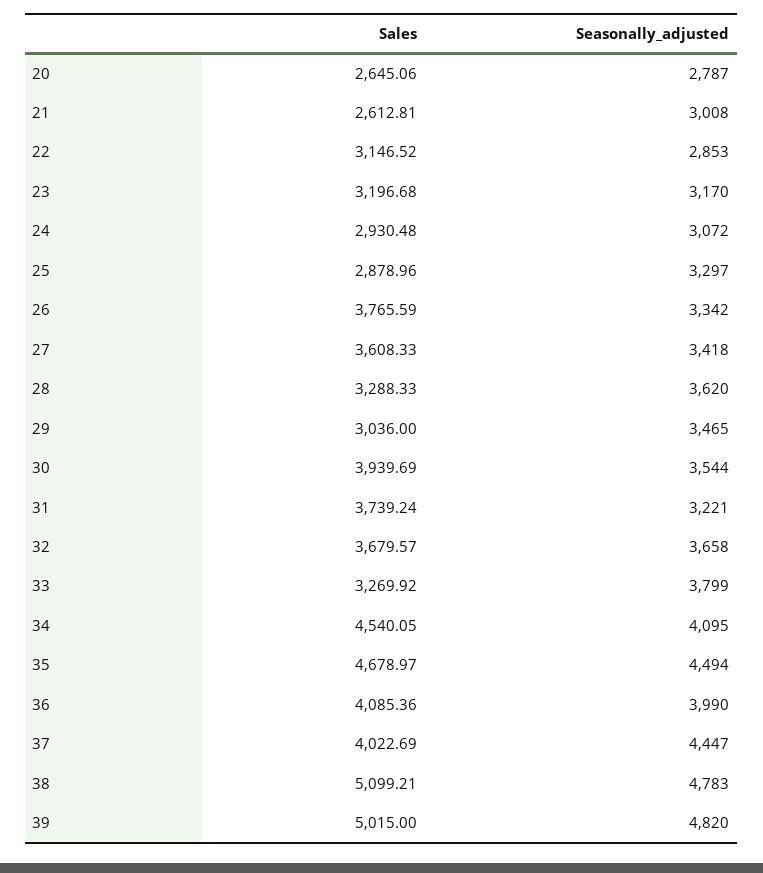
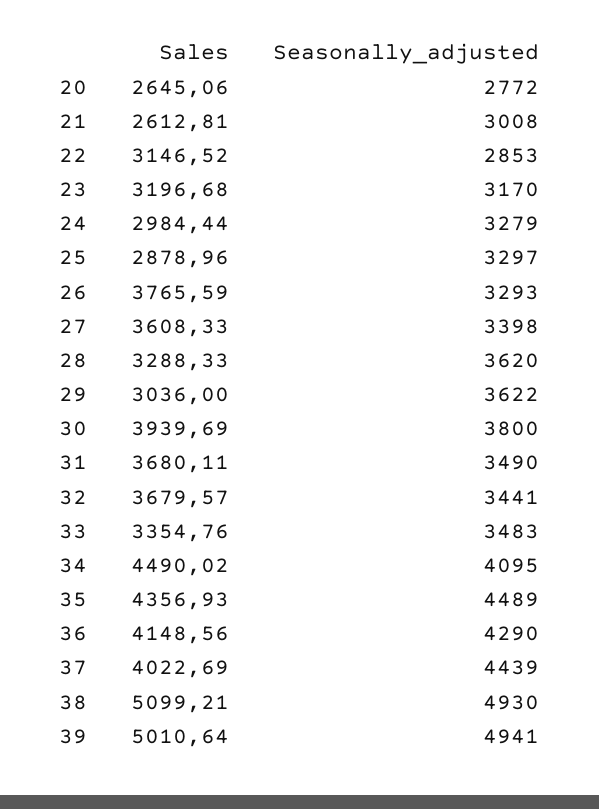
Seasonally_adjusted, 20: 2787 -> 2772
Sales, 24: 2930.48 -> 2984.44
Seasonally_adjusted, 24: 3072 -> 3279
Seasonally_adjusted, 26: 3342 -> 3293
Seasonally_adjusted, 27: 3418 -> 3398
Seasonally_adjusted, 29: 3465 -> 3622
Seasonally_adjusted, 30: 3544 -> 3800
Sales, 31: 3739.24 -> 3680.11
Seasonally_adjusted, 31: 3221 -> 3490
Seasonally_adjusted, 32: 3658 -> 3441
Sales, 33: 3269.92 -> 3354.76
Seasonally_adjusted, 33: 3799 -> 3483
Sales, 34: 4540.05 -> 4490.02
Sales, 35: 4678.97 -> 4356.93
Seasonally_adjusted, 35: 4494 -> 4489
Sales, 36: 4085.36 -> 4148.56
Seasonally_adjusted, 36: 3990 -> 4290
Seasonally_adjusted, 37: 4447 -> 4439
Seasonally_adjusted, 38: 4783 -> 4930
Sales, 39: 5015 -> 5010.64
Seasonally_adjusted, 39: 4820 -> 4941

